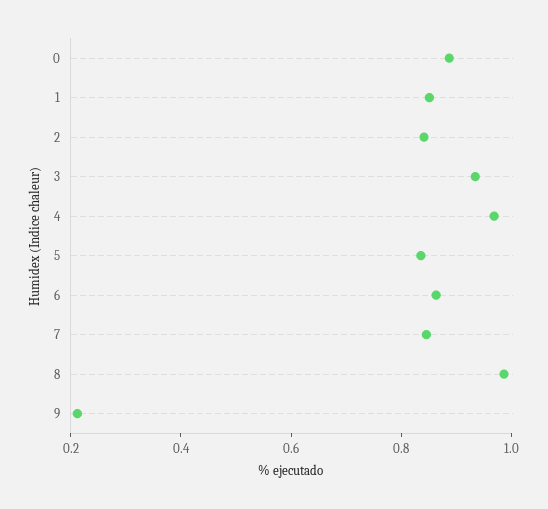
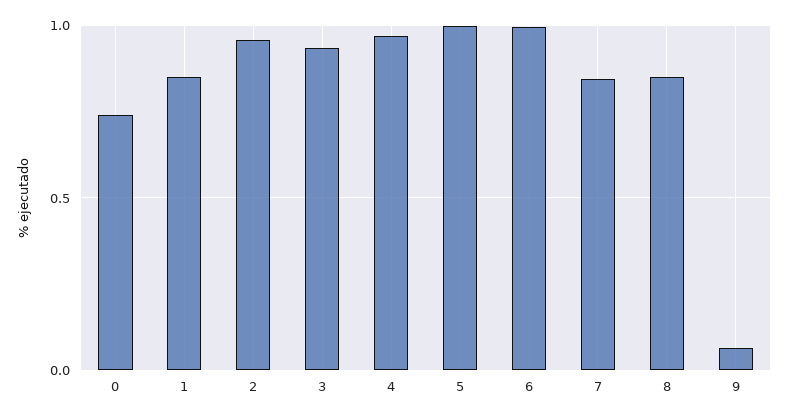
0: 0.9 -> 0.75
2: 0.85 -> 0.95
5: 0.85 -> 1
6: 0.85 -> 1
8: 1 -> 0.85
9: 0.2 -> 0.05

